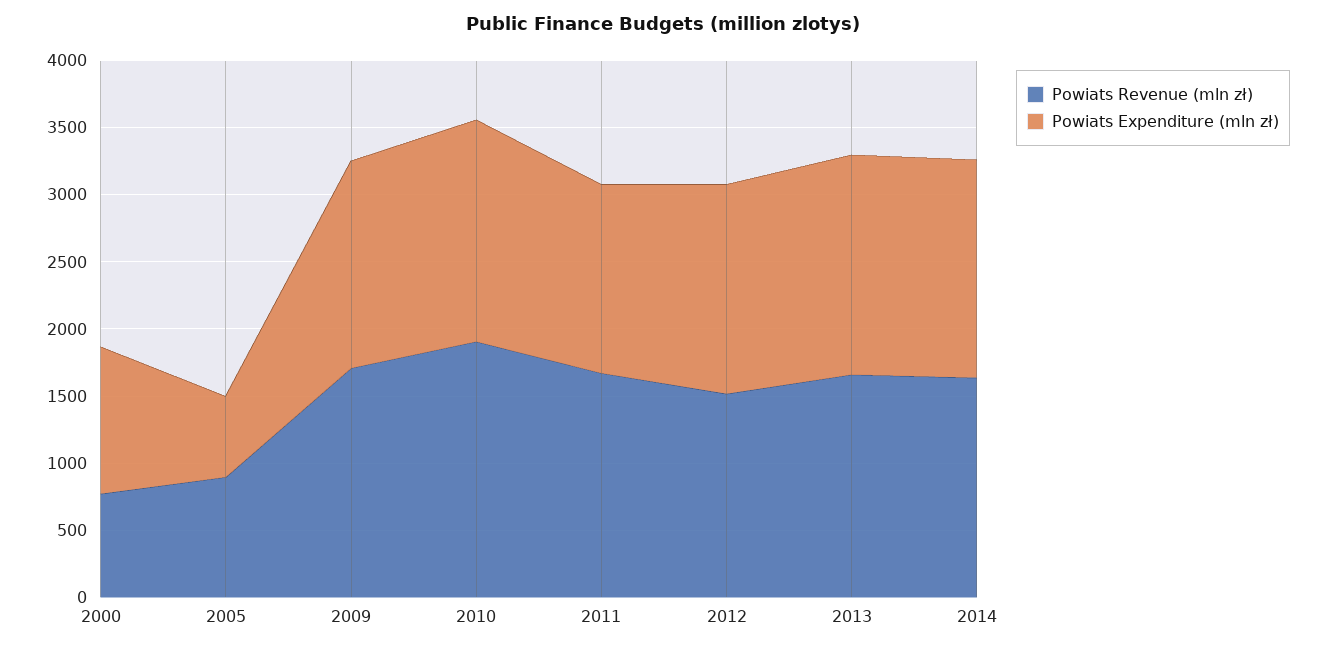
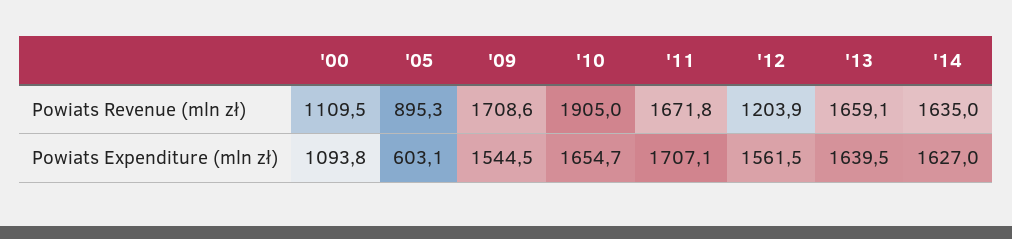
Powiats Revenue (mln zł), 2000: 800 -> 1109.5
Powiats Expenditure (mln zł), 2011: 1400 -> 1707.1
Powiats Revenue (mln zł), 2012: 1500 -> 1203.9

